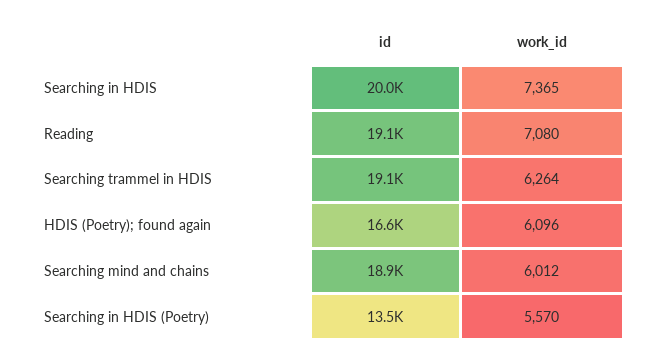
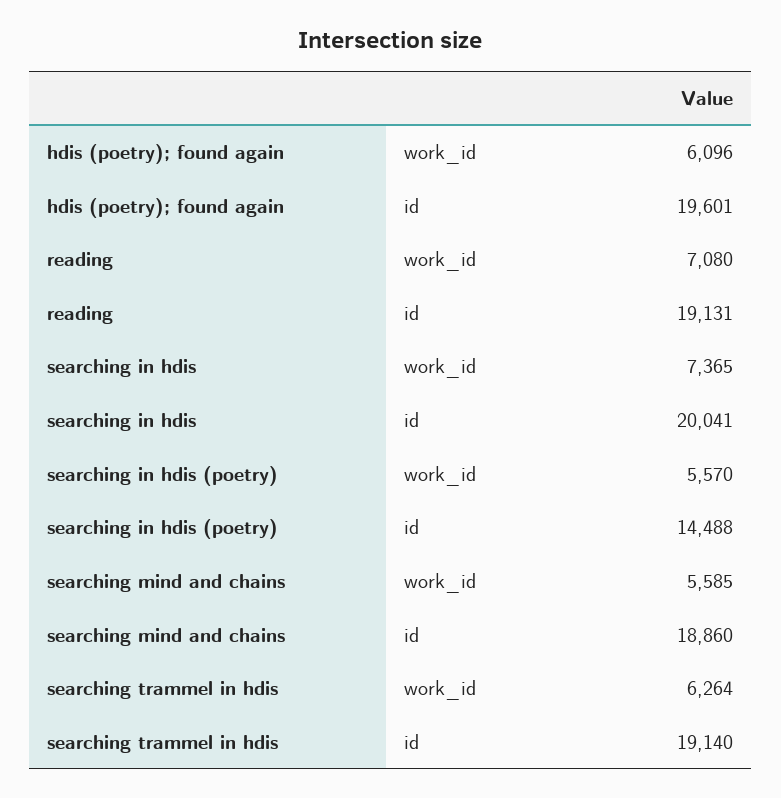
id, HDIS (Poetry); found again: 16600 -> 19601
work_id, Searching mind and chains: 6012 -> 5585
id, Searching in HDIS (Poetry): 13500 -> 14488

